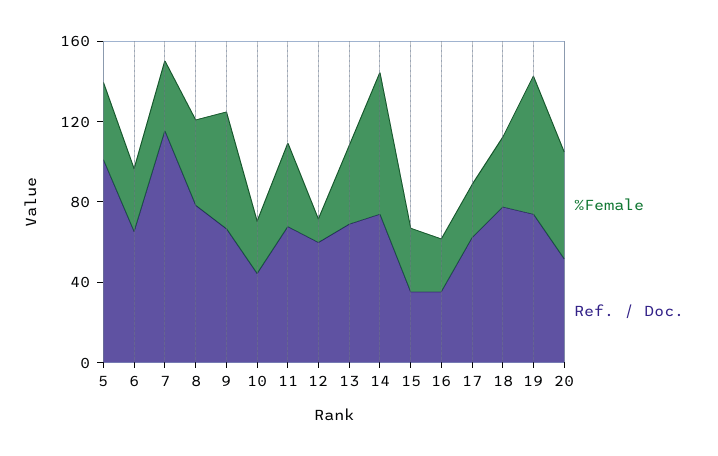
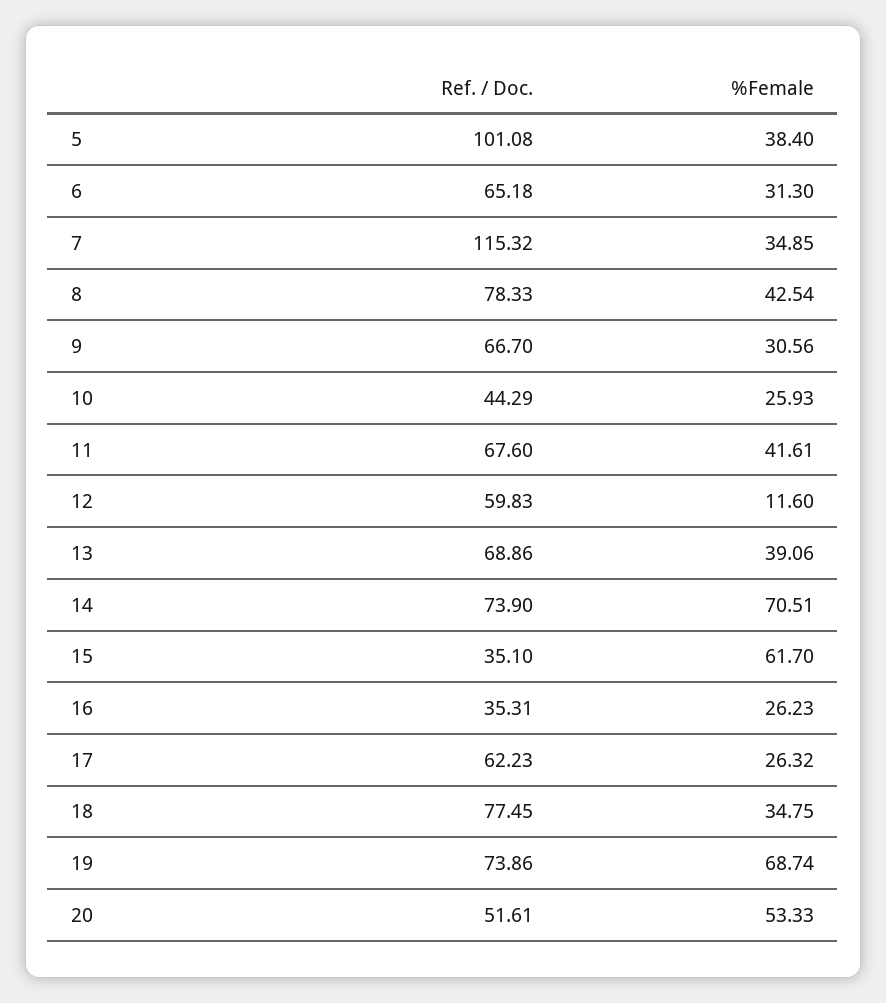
%Female, 9: 60 -> 30.56
%Female, 15: 30 -> 61.7

